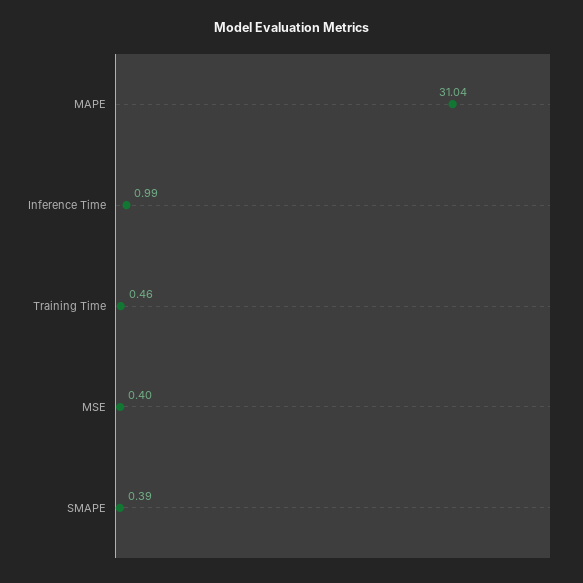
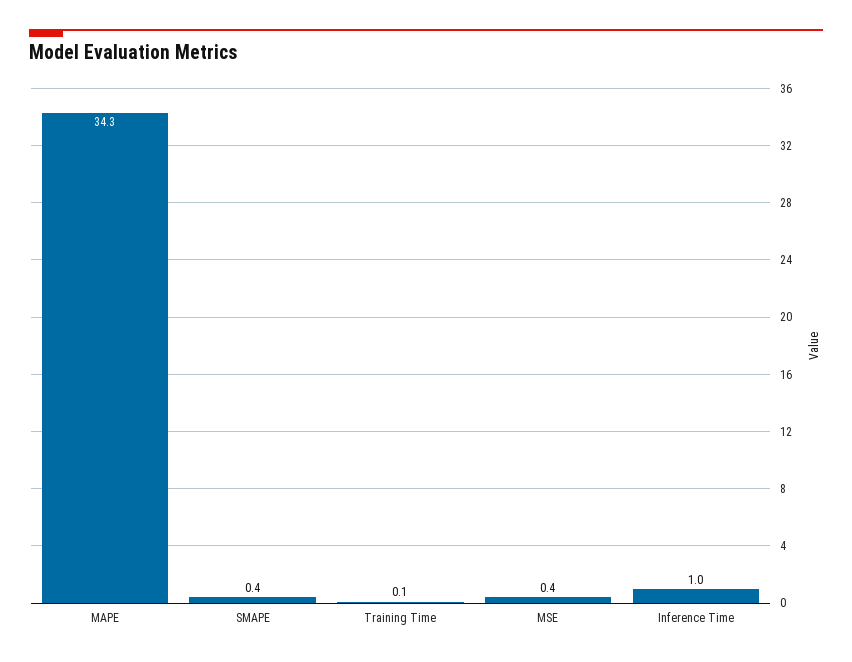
MAPE: 31.04 -> 34.3
Training Time: 0.46 -> 0.1

